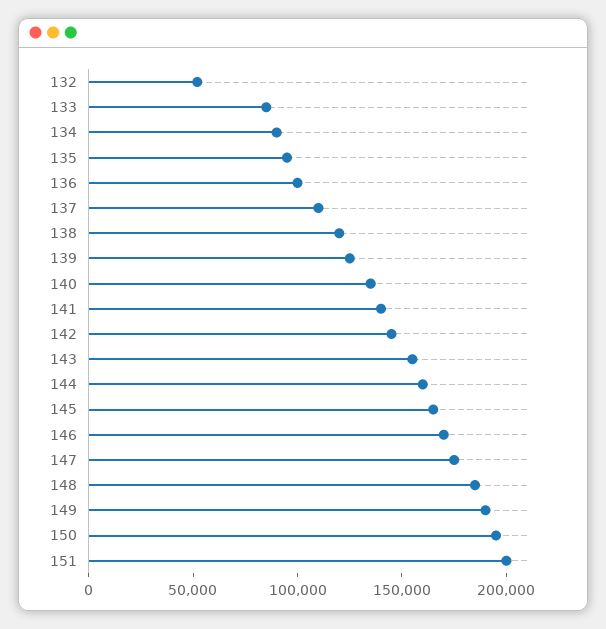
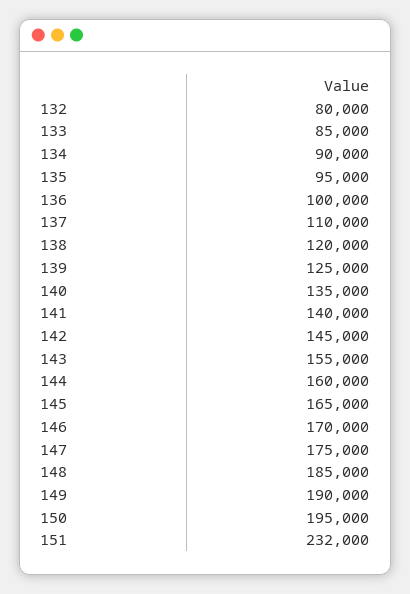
132: 50000 -> 80000
151: 200000 -> 232000

